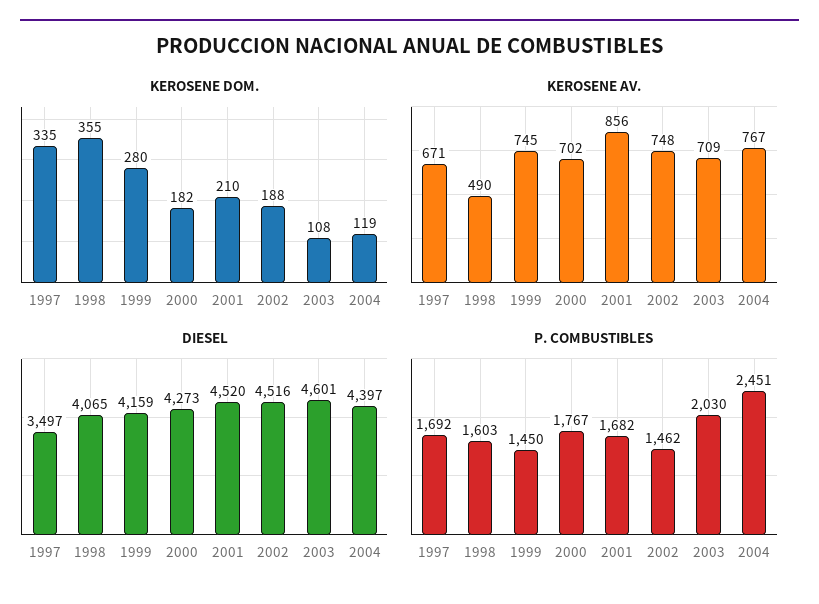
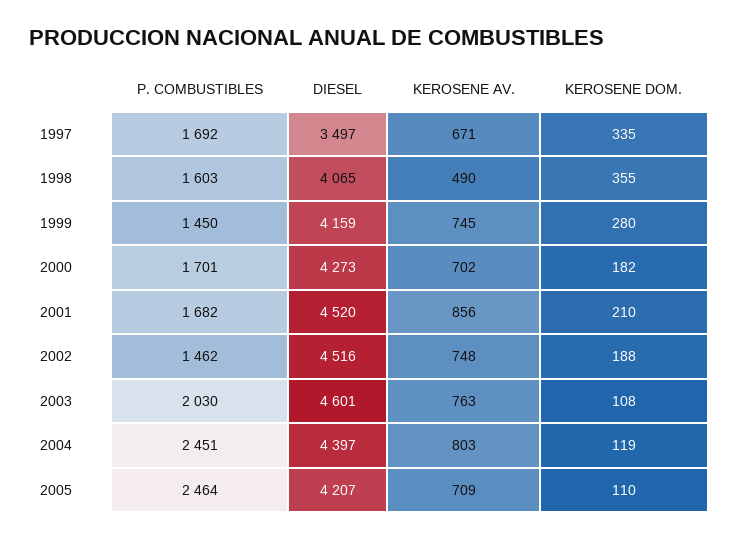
KEROSENE AV., 2003: 709 -> 763
KEROSENE AV., 2004: 767 -> 803
P. COMBUSTIBLES, 2000: 1767 -> 1701
P. COMBUSTIBLES, 2005: none -> 2464
DIESEL, 2005: none -> 4207
KEROSENE AV., 2005: none -> 709
KEROSENE DOM., 2005: none -> 110

